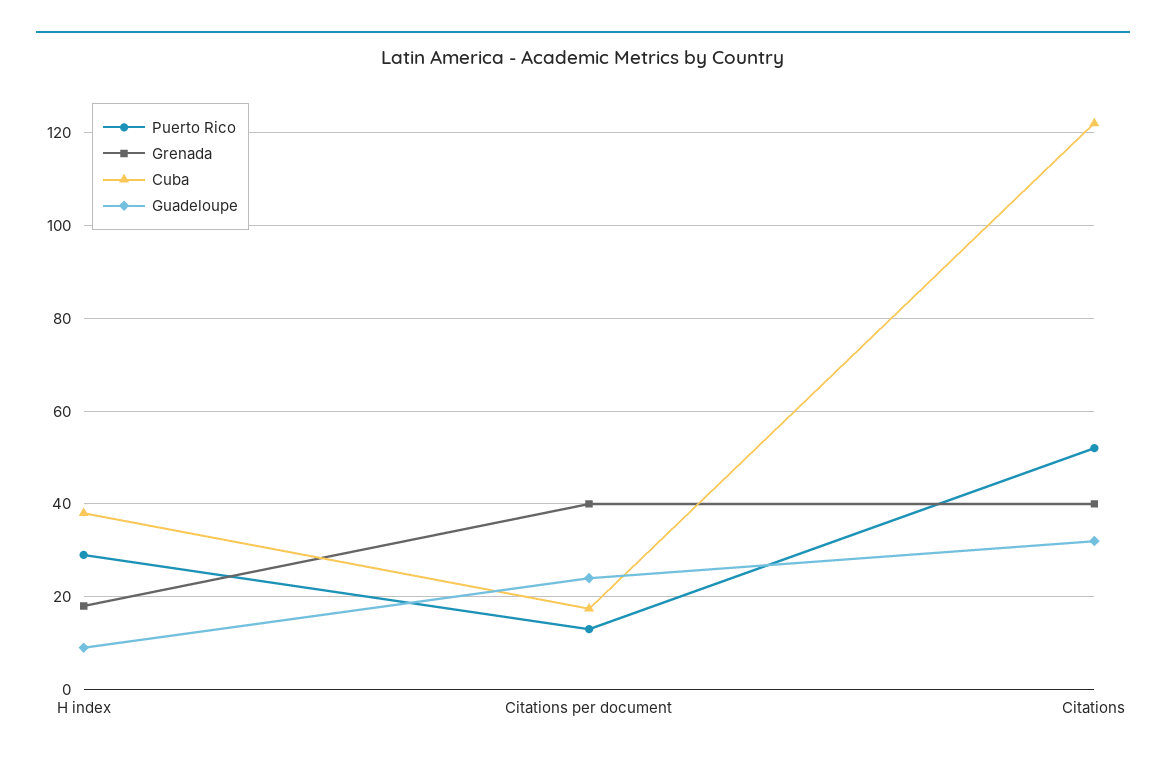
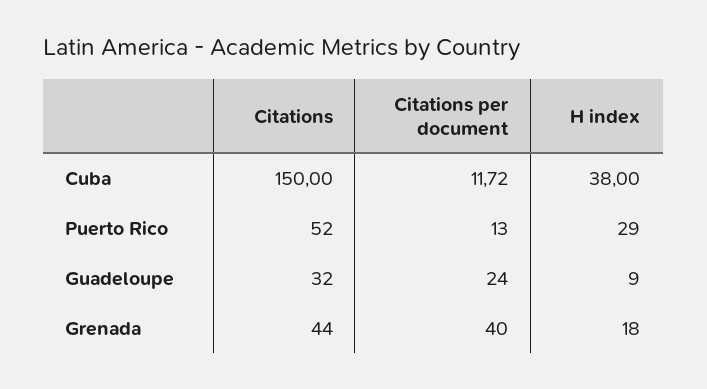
Cuba, Citations per document: 18 -> 11.72
Grenada, Citations: 40 -> 44
Cuba, Citations: 122 -> 150

